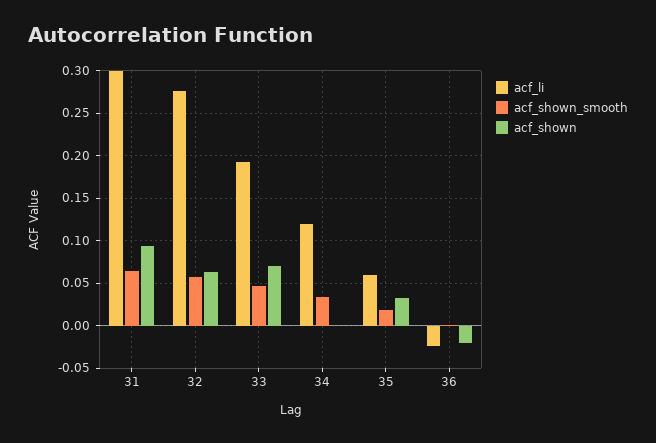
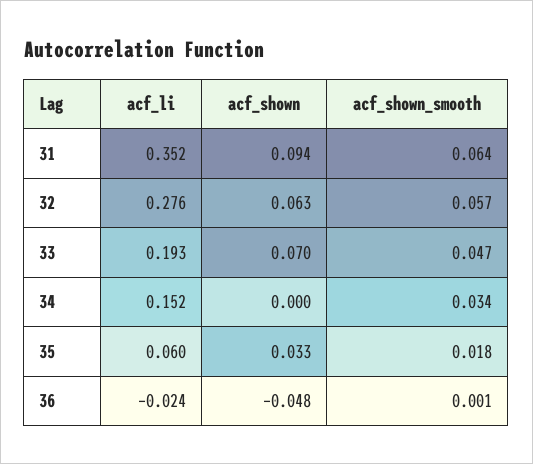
acf_li, 31: 0.3 -> 0.352
acf_li, 34: 0.12 -> 0.152
acf_shown, 36: -0.02 -> -0.048

